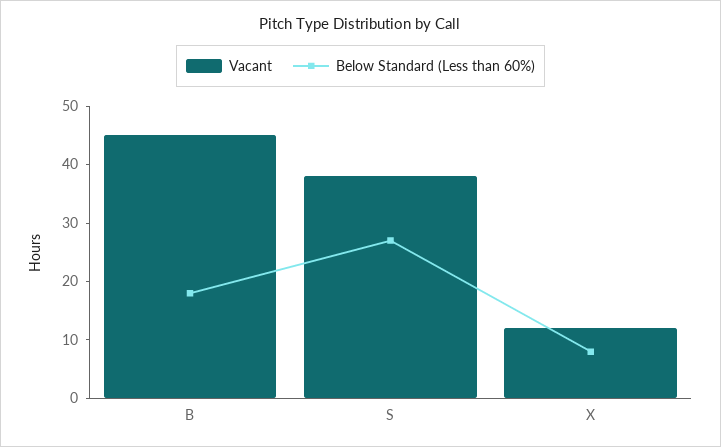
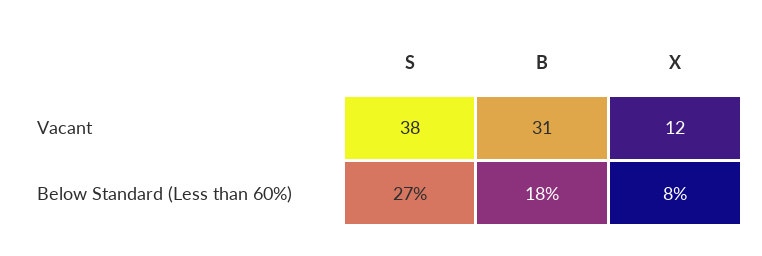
Vacant, B: 45 -> 31

